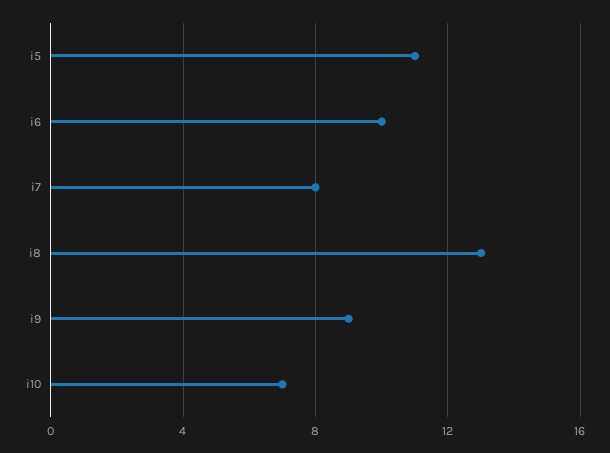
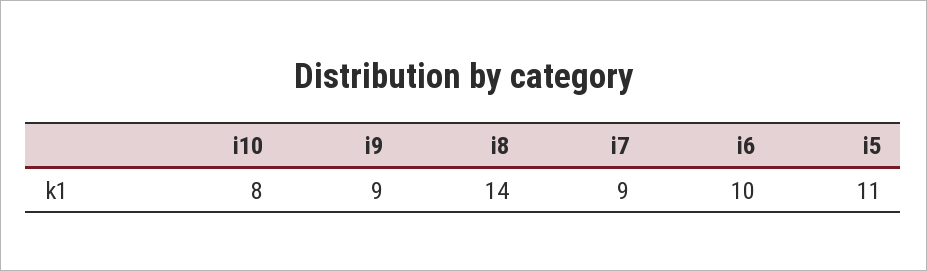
i7: 8 -> 9
i8: 13 -> 14
i10: 7 -> 8

